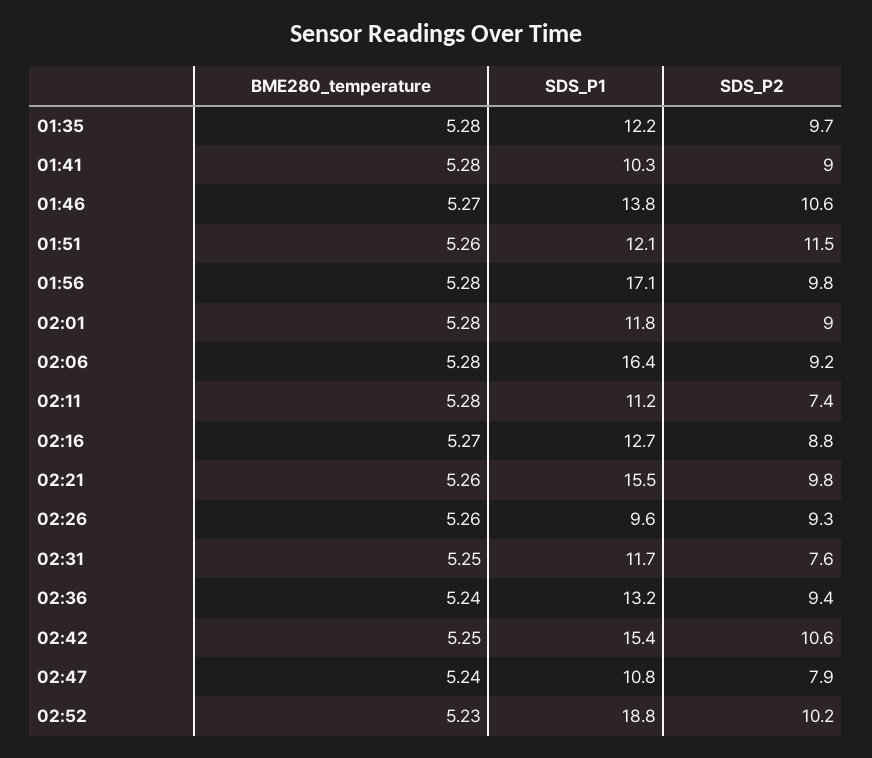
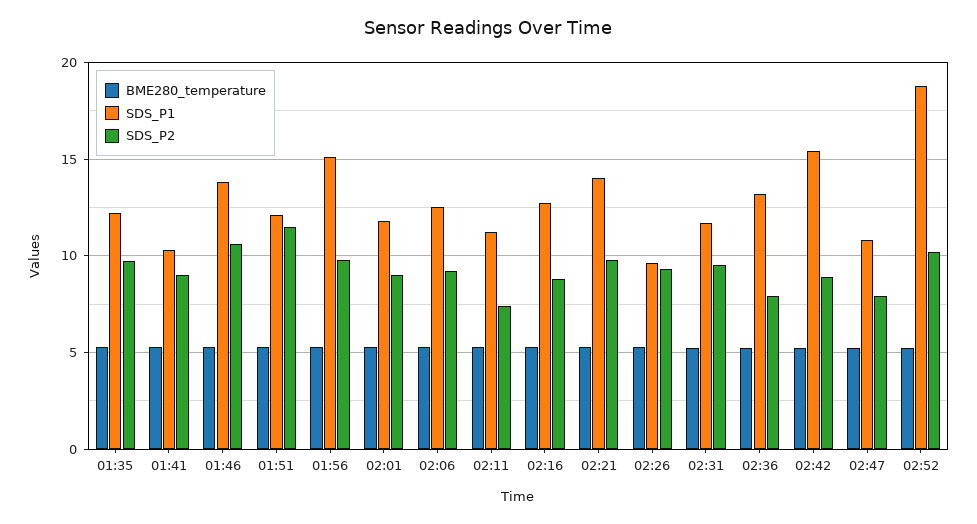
SDS_P1, 01:56: 17.1 -> 15
SDS_P1, 02:06: 16.4 -> 12.5
SDS_P1, 02:21: 15.5 -> 14
SDS_P2, 02:31: 7.6 -> 9.5
SDS_P2, 02:36: 9.4 -> 8
SDS_P2, 02:42: 10.6 -> 9

